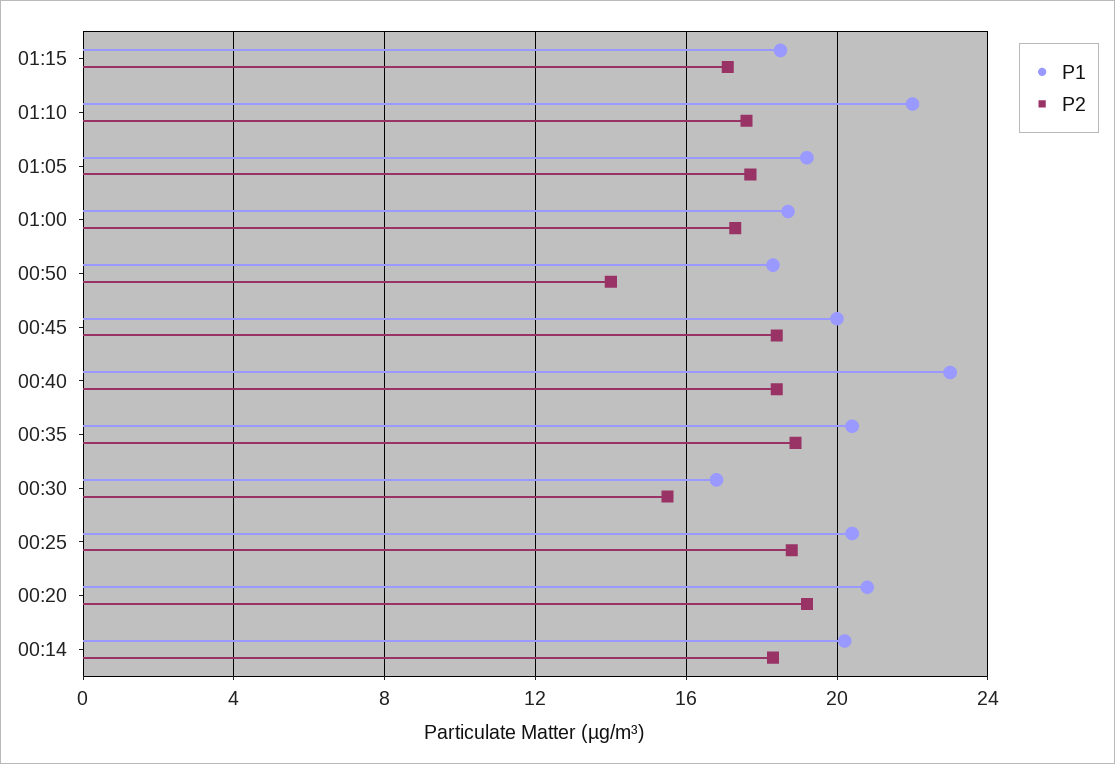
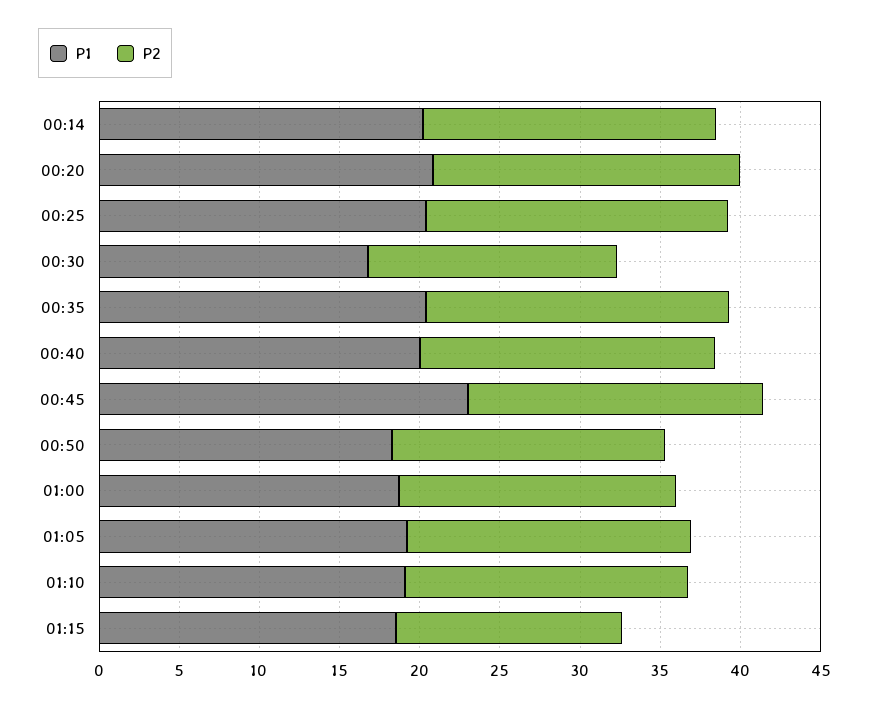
P2, 01:15: 17 -> 14
P1, 01:10: 22 -> 19
P2, 00:50: 14 -> 17
P1, 00:45: 20 -> 23
P1, 00:40: 23 -> 20

